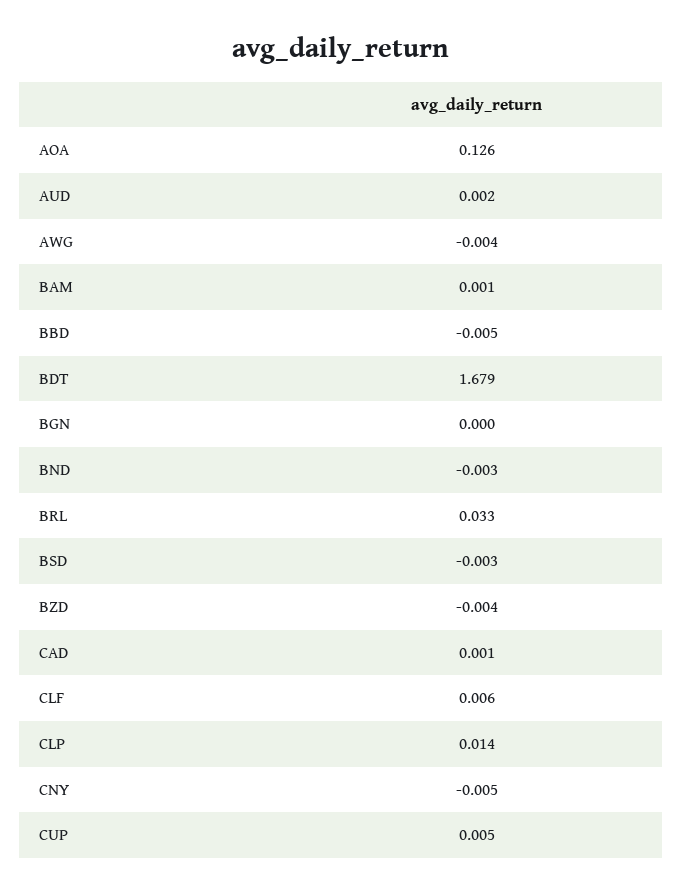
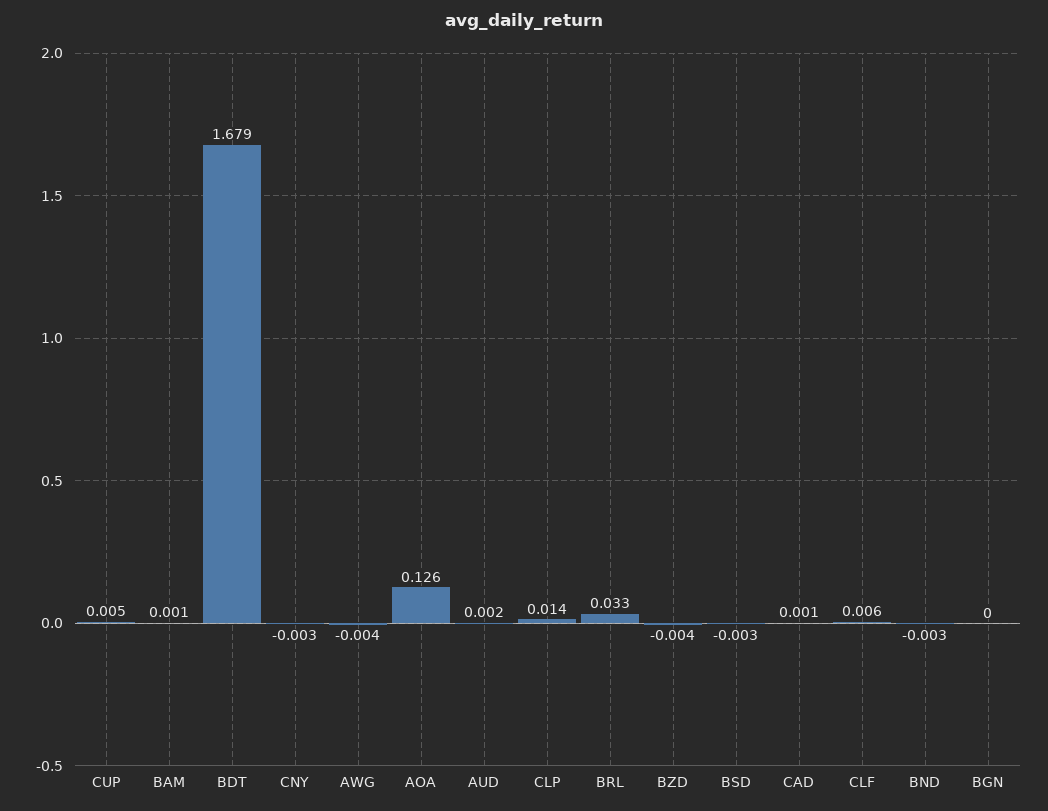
BBD: -0.005 -> none
CNY: -0.005 -> -0.003

